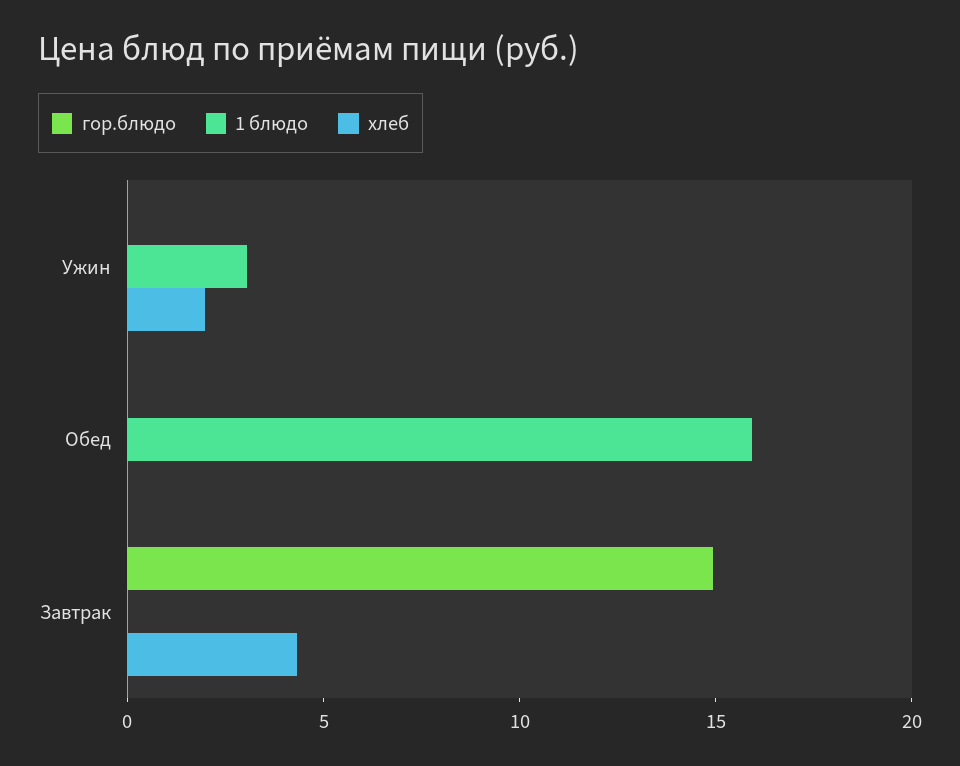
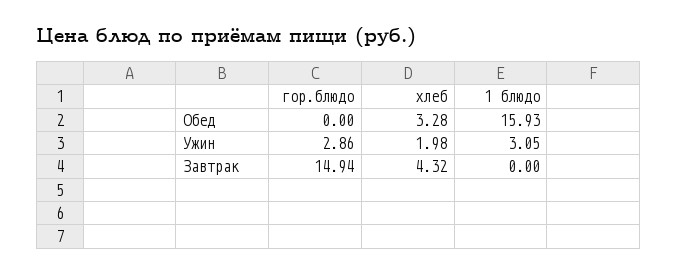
гор.блюдо, Ужин: 0 -> 2.86
хлеб, Обед: 0 -> 3.28

